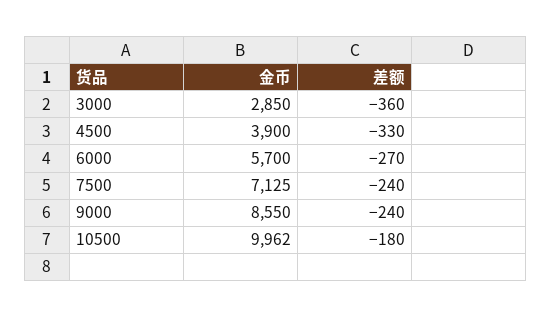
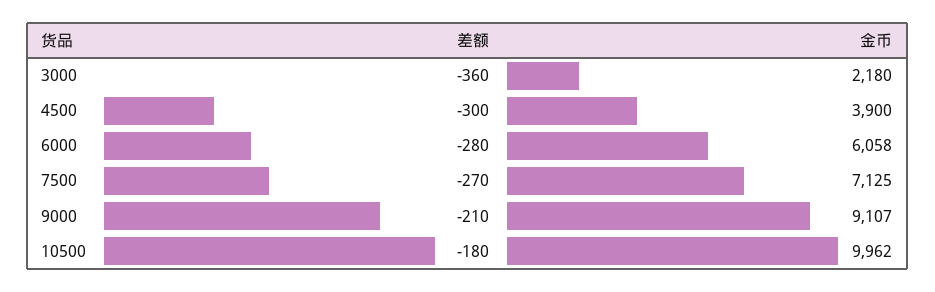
金币, 3000: 2850 -> 2180
差额, 4500: -330 -> -300
金币, 6000: 5700 -> 6058
差额, 6000: -270 -> -280
差额, 7500: -240 -> -270
金币, 9000: 8550 -> 9107
差额, 9000: -240 -> -210

